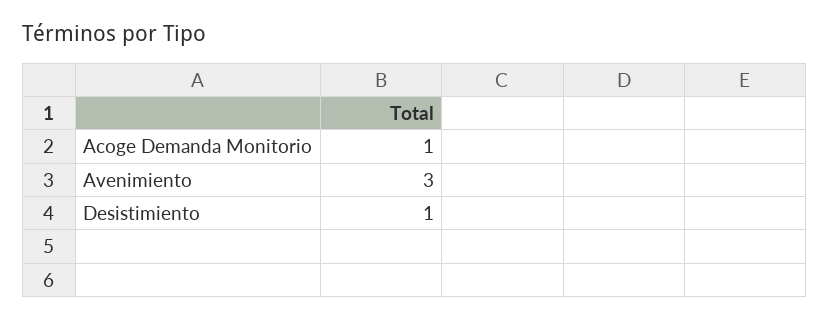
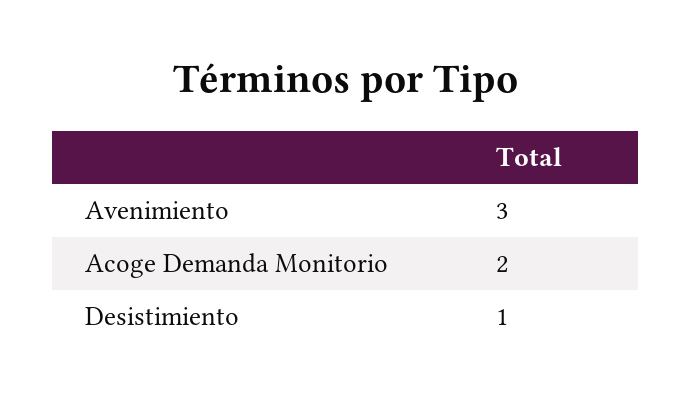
Acoge Demanda Monitorio: 1 -> 2

